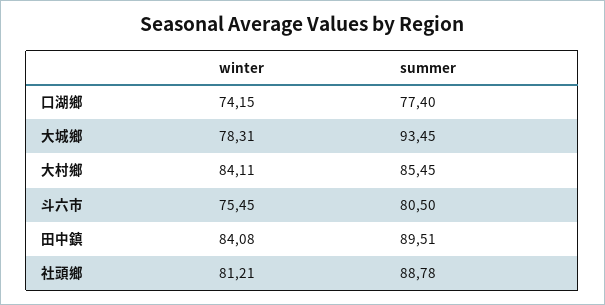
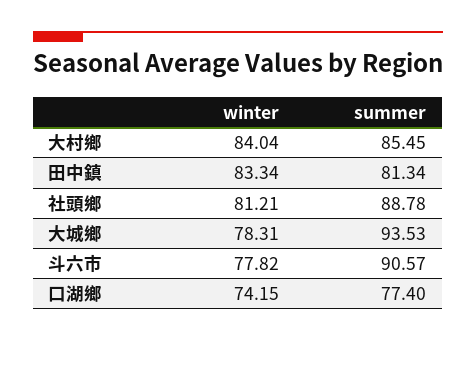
summer, 大城鄉: 93.45 -> 93.53
winter, 大村鄉: 84.11 -> 84.04
winter, 斗六市: 75.45 -> 77.82
summer, 斗六市: 80.5 -> 90.57
winter, 田中鎮: 84.08 -> 83.34
summer, 田中鎮: 89.51 -> 81.34

